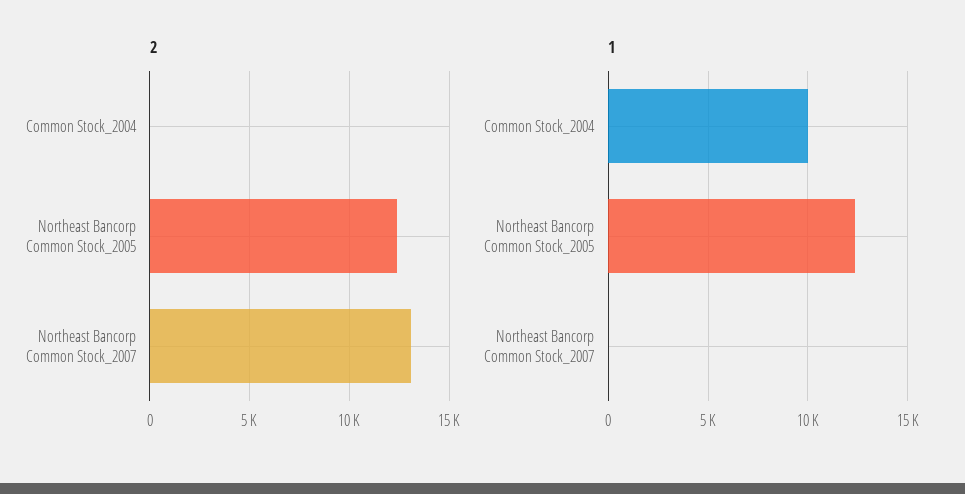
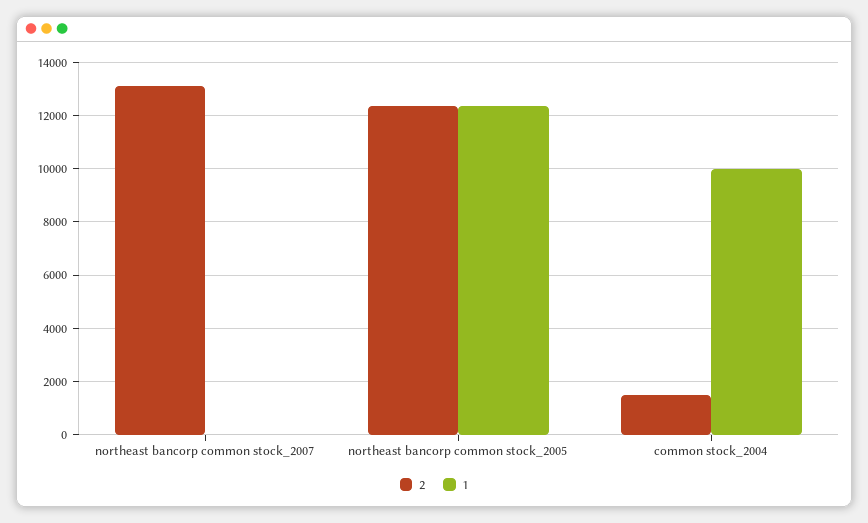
2, Common Stock_2004: 0 -> 1500

